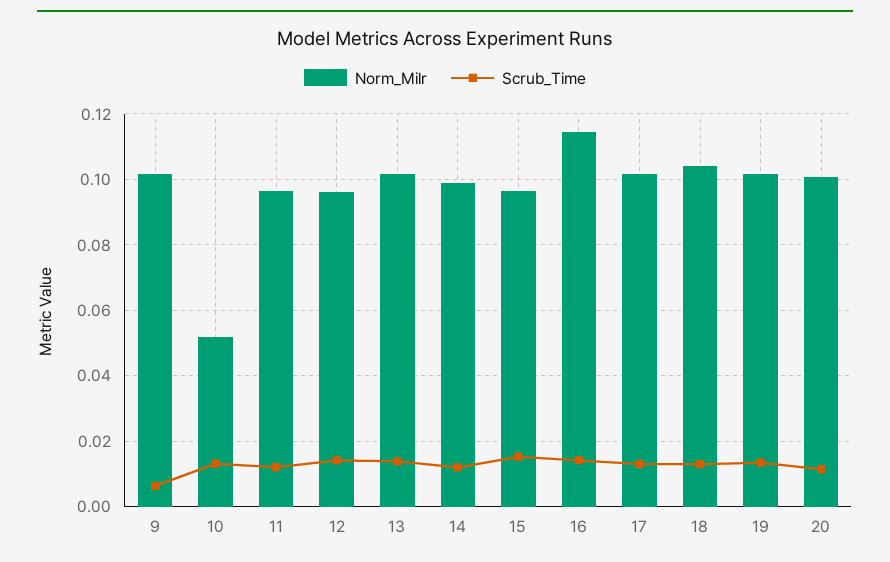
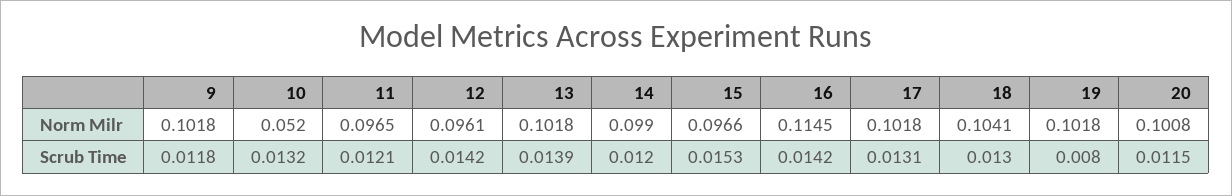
Scrub_Time, 9: 0.006 -> 0.0118
Scrub_Time, 19: 0.014 -> 0.008

